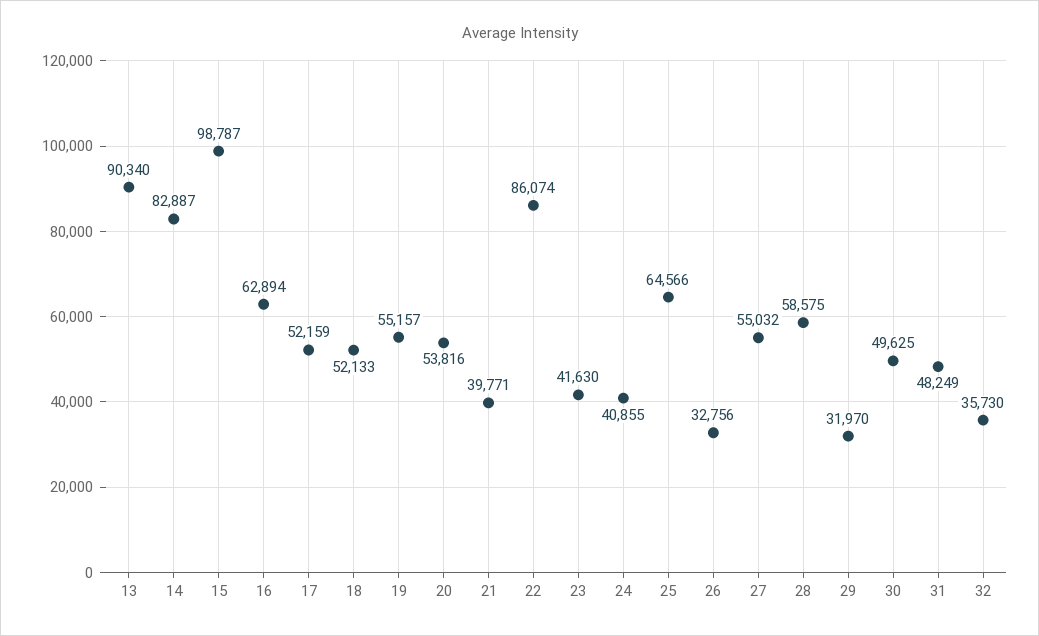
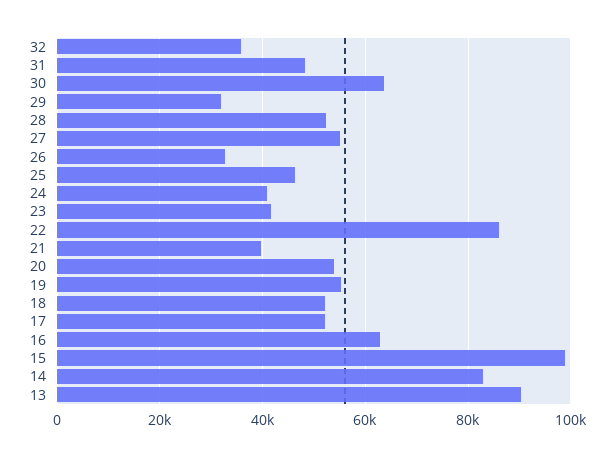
25: 64566 -> 46000
28: 58575 -> 52000
30: 49625 -> 64000

